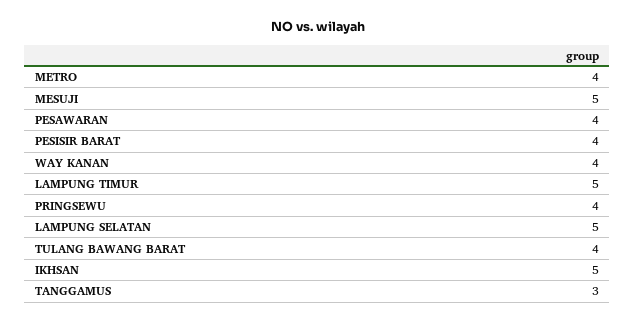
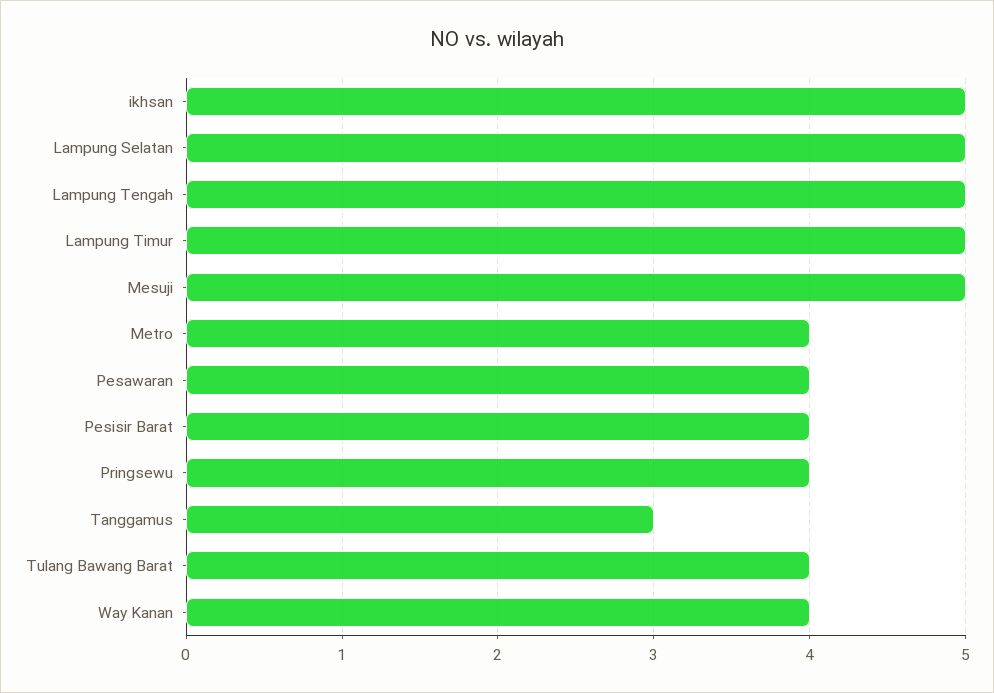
Lampung Tengah: none -> 5

